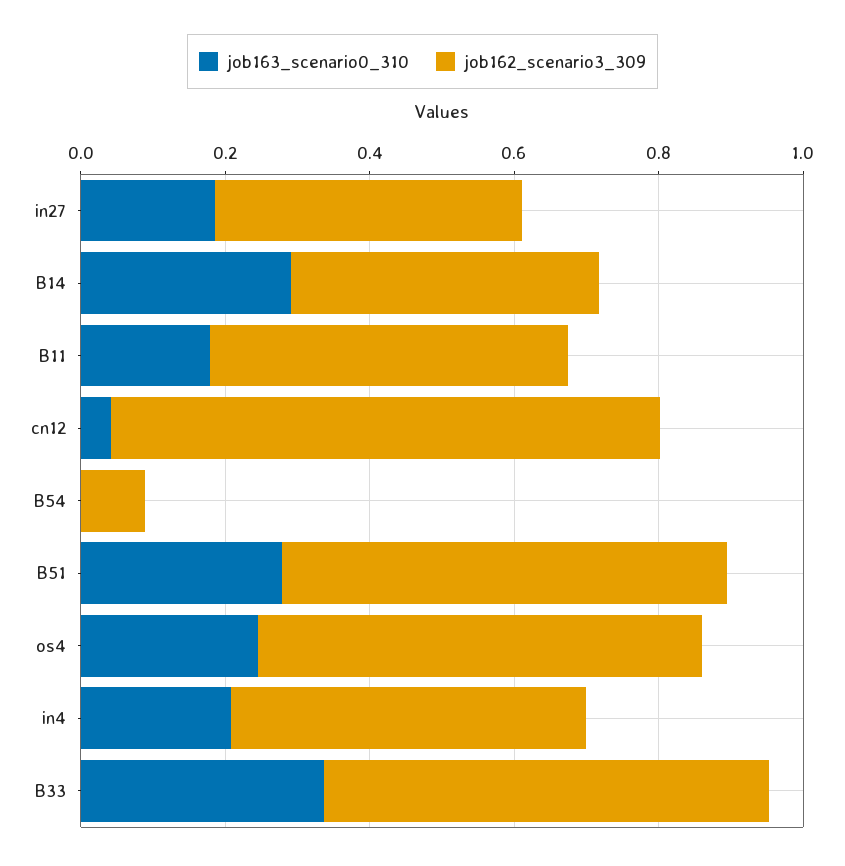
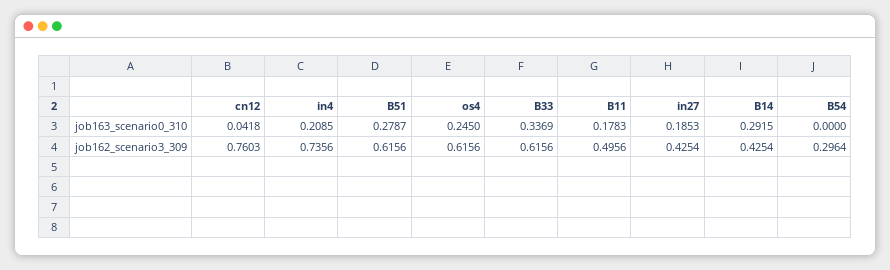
job162_scenario3_309, B54: 0.1 -> 0.2964
job162_scenario3_309, in4: 0.5 -> 0.7356

